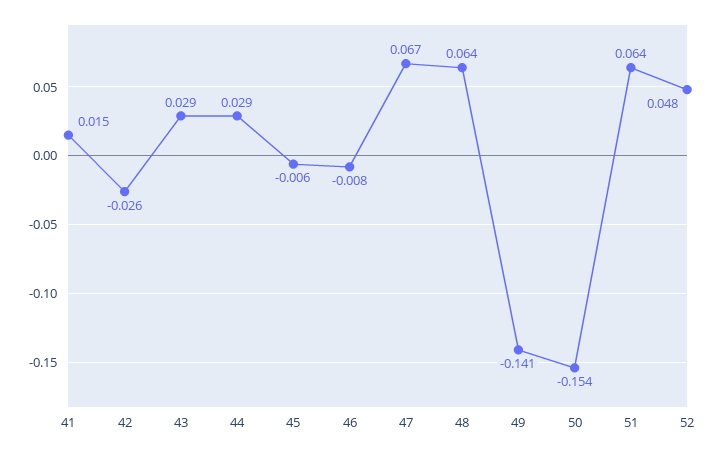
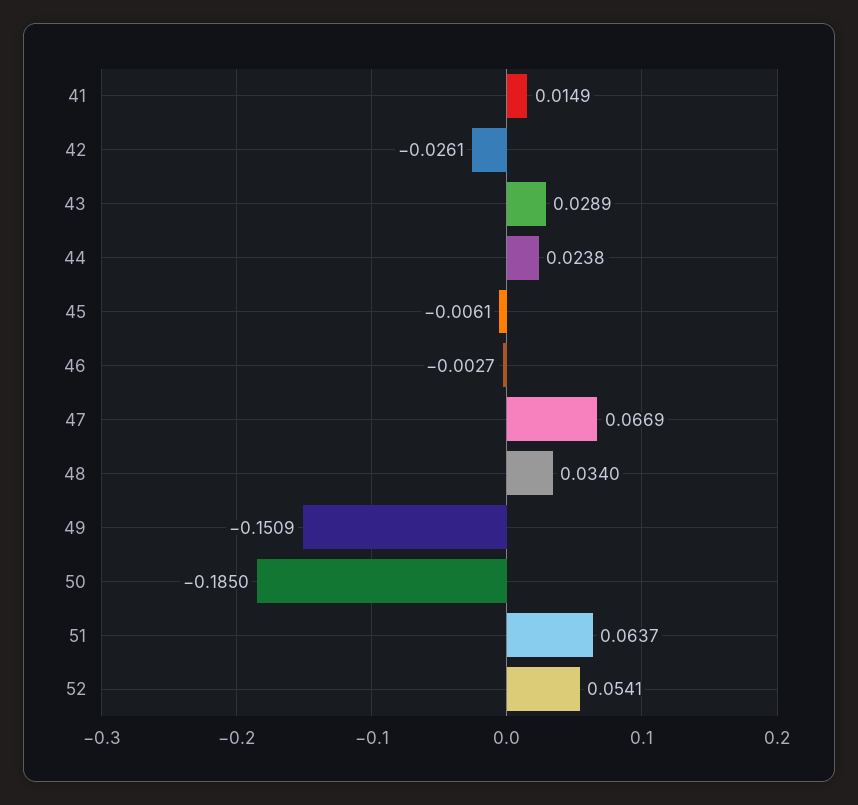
44: 0.029 -> 0.0238
46: -0.008 -> -0.0027
48: 0.064 -> 0.034
49: -0.141 -> -0.1509
50: -0.154 -> -0.185
52: 0.048 -> 0.0541

